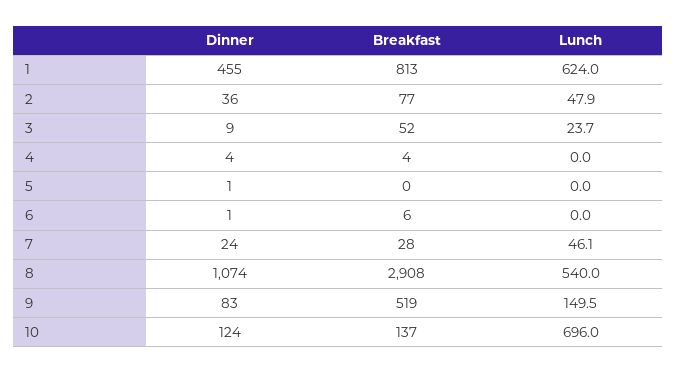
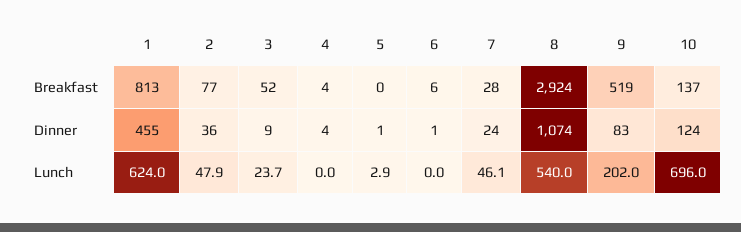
Lunch, 5: 0 -> 2.9
Breakfast, 8: 2908 -> 2924
Lunch, 9: 149.5 -> 202

